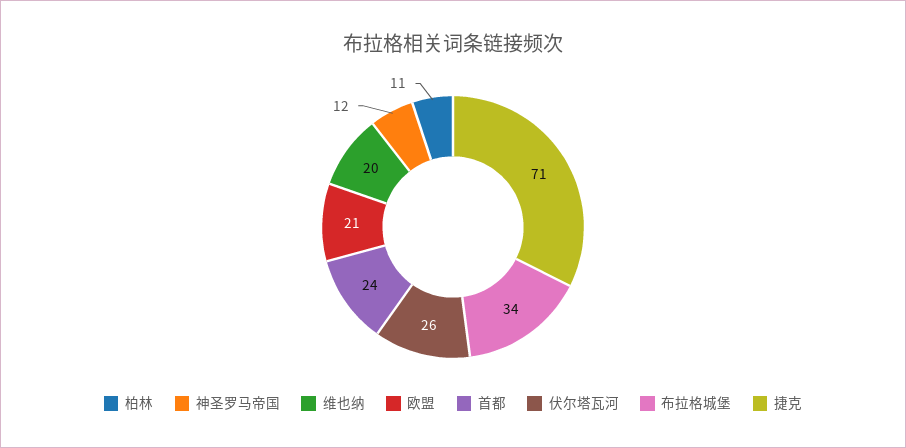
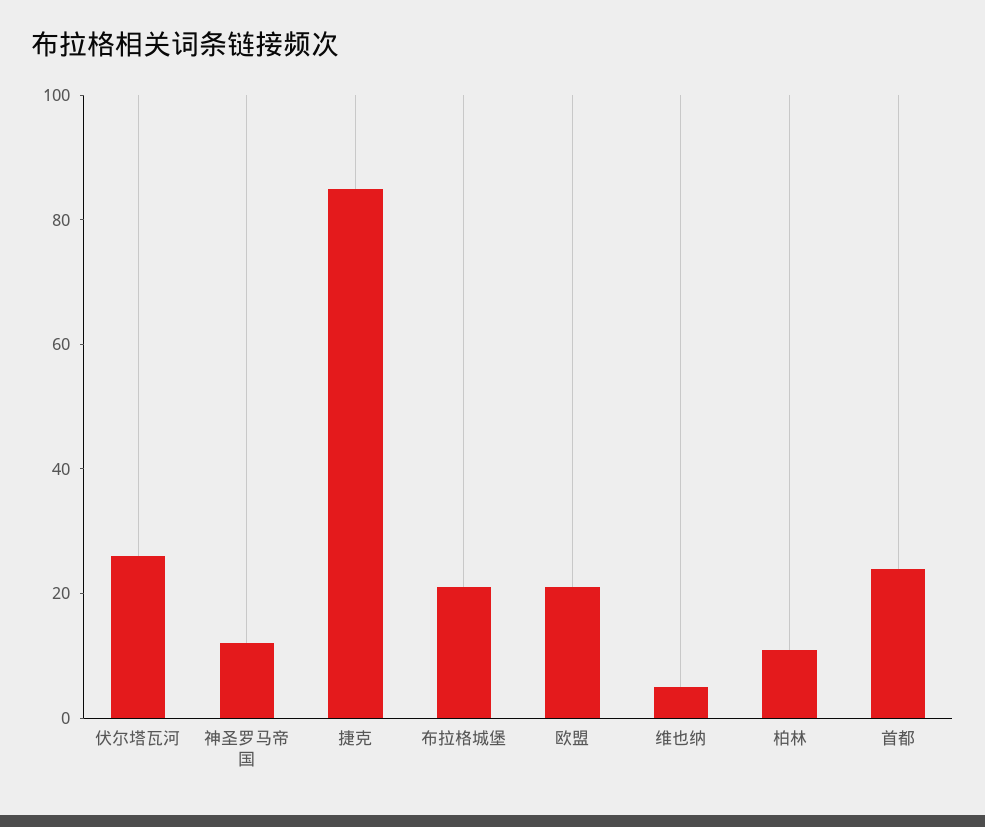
维也纳: 20 -> 5
布拉格城堡: 34 -> 20
捷克: 71 -> 85

